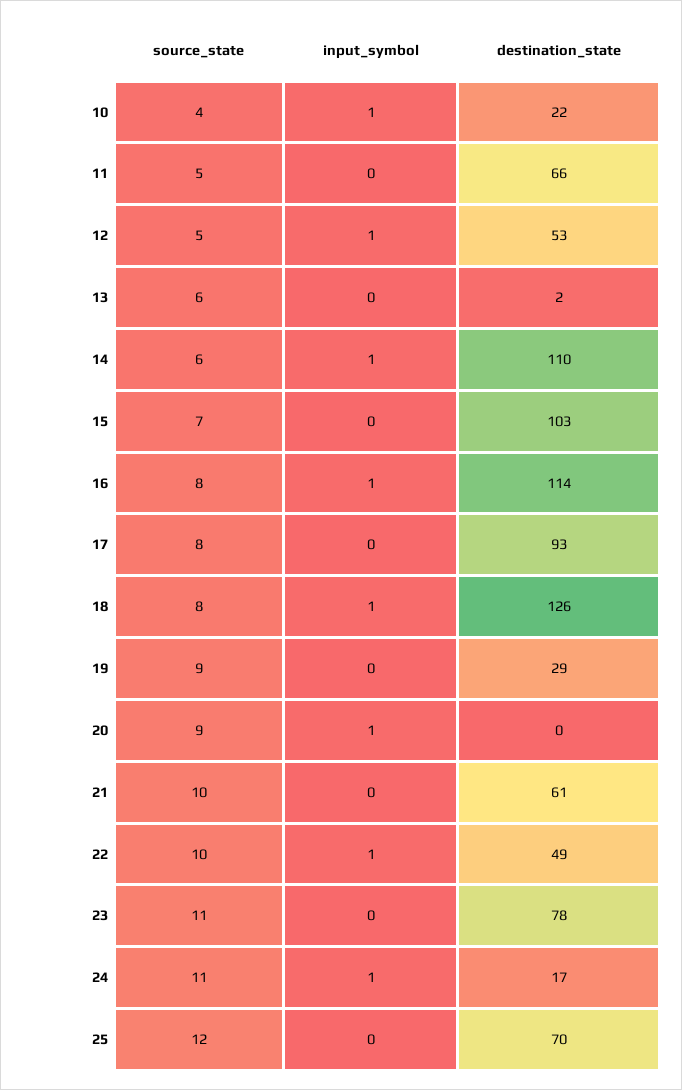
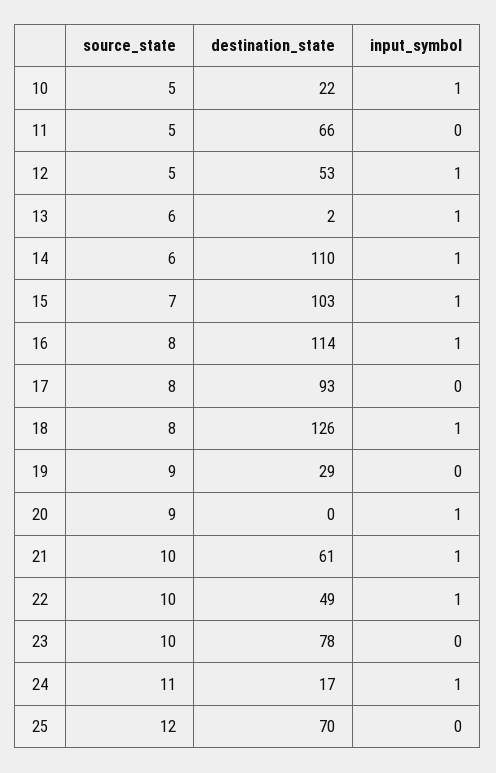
source_state, 10: 4 -> 5
input_symbol, 13: 0 -> 1
input_symbol, 15: 0 -> 1
input_symbol, 21: 0 -> 1
source_state, 23: 11 -> 10

